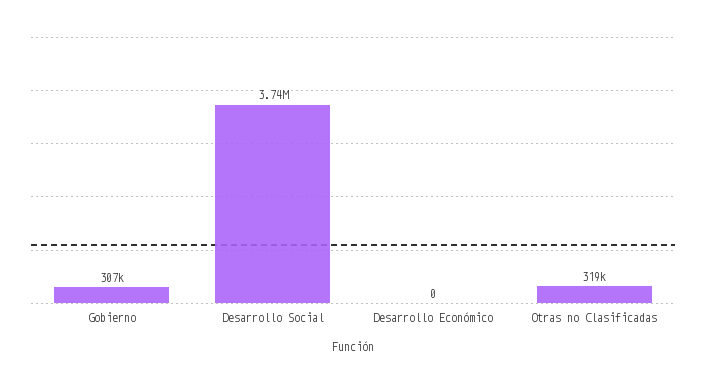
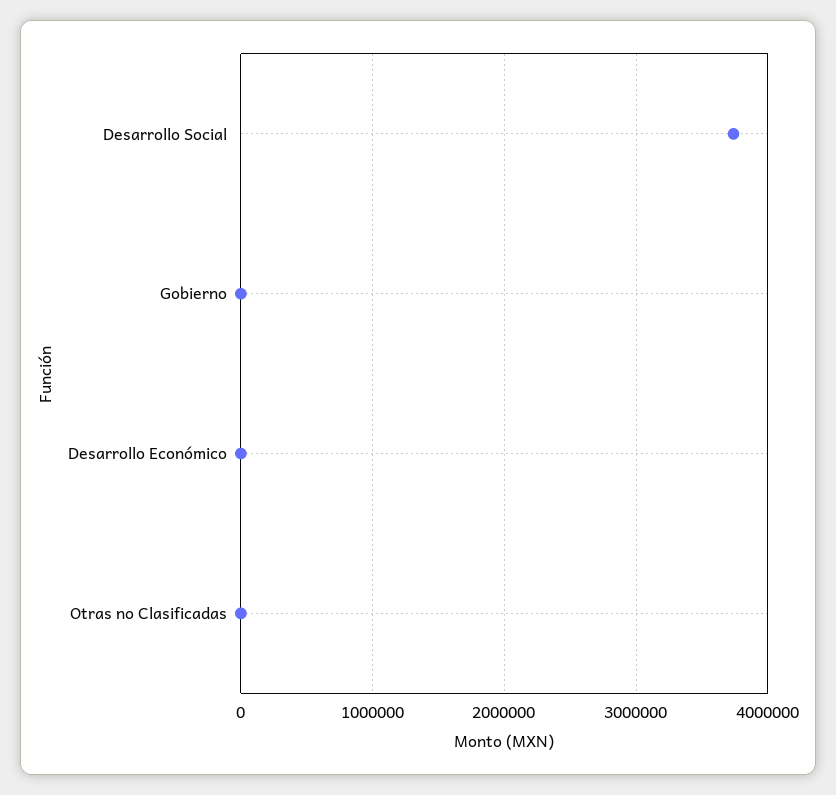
Gobierno: 307000 -> 0
Otras no Clasificadas: 319000 -> 0

